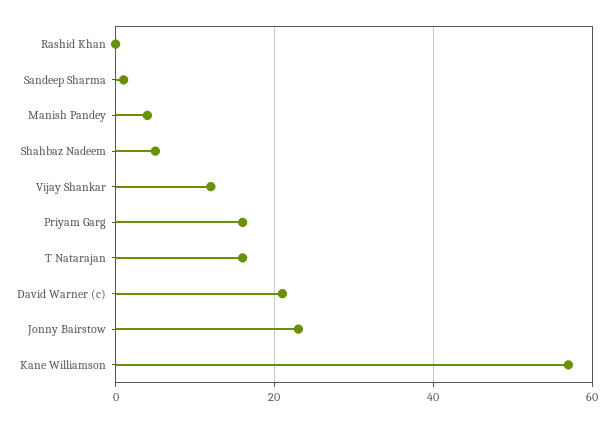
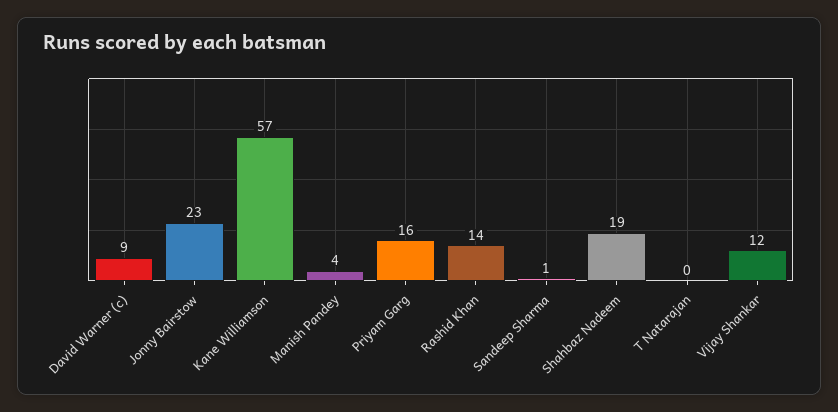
Rashid Khan: 0 -> 14
Shahbaz Nadeem: 5 -> 19
T Natarajan: 15 -> 0
David Warner (c): 20 -> 9

